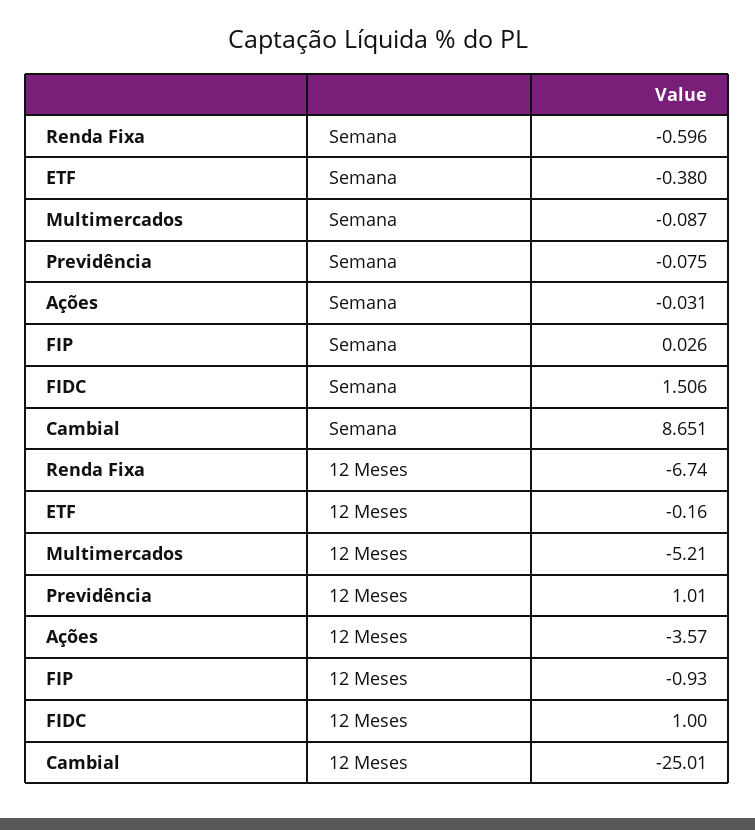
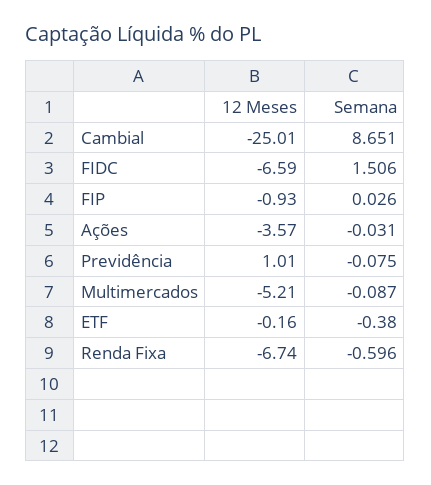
FIDC, 12 Meses: 1 -> -6.59

